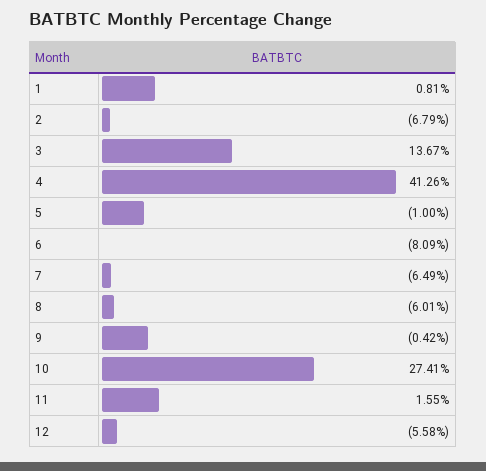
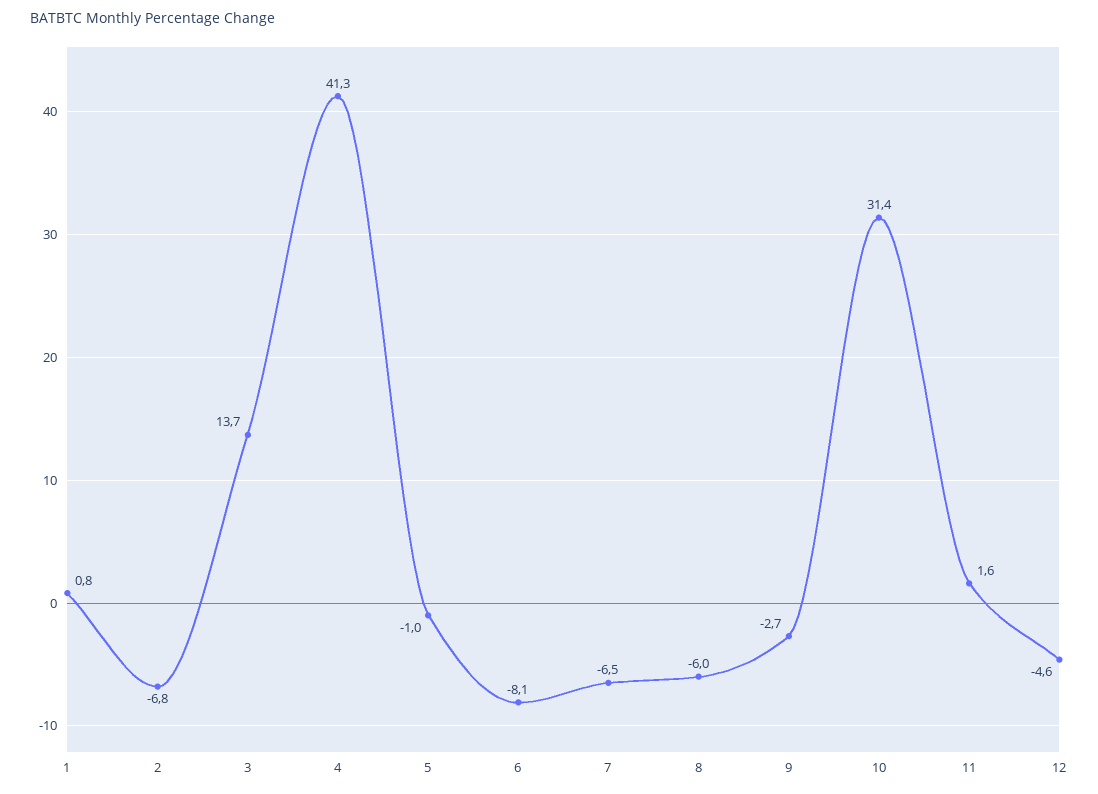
9: -0.42 -> -2.7
10: 27.41 -> 31.4
12: -5.58 -> -4.6

